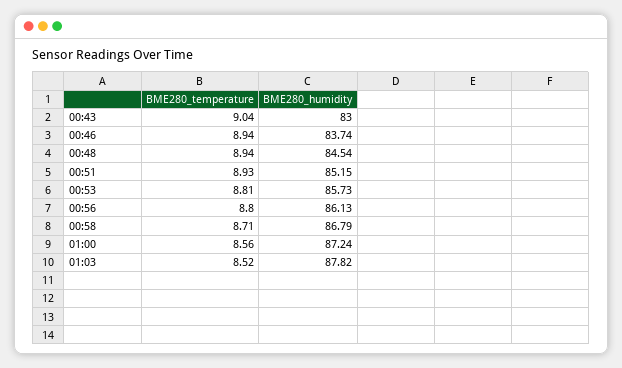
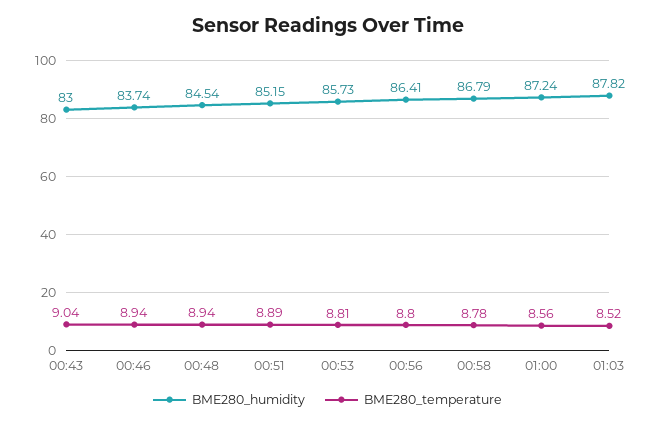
BME280_temperature, 00:51: 8.93 -> 8.89
BME280_humidity, 00:56: 86.13 -> 86.41
BME280_temperature, 00:58: 8.71 -> 8.78

